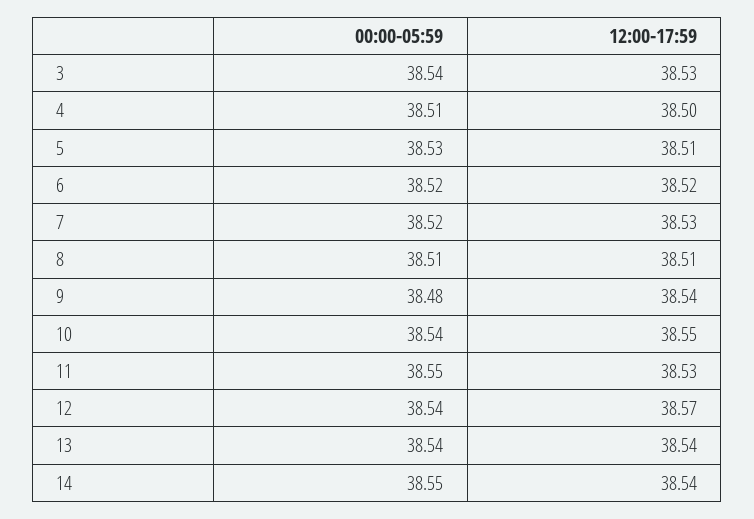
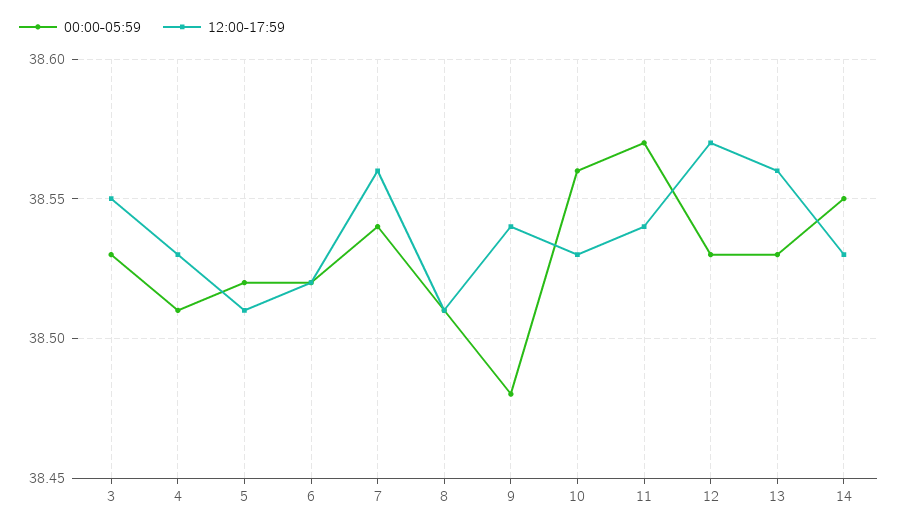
00:00-05:59, 3: 38.54 -> 38.53
12:00-17:59, 3: 38.53 -> 38.55
12:00-17:59, 4: 38.5 -> 38.53
00:00-05:59, 5: 38.53 -> 38.52
00:00-05:59, 7: 38.52 -> 38.54
12:00-17:59, 7: 38.53 -> 38.56
00:00-05:59, 10: 38.54 -> 38.56
12:00-17:59, 10: 38.55 -> 38.53
00:00-05:59, 11: 38.55 -> 38.57
12:00-17:59, 11: 38.53 -> 38.54
00:00-05:59, 12: 38.54 -> 38.53
00:00-05:59, 13: 38.54 -> 38.53
12:00-17:59, 13: 38.54 -> 38.56
12:00-17:59, 14: 38.54 -> 38.53

